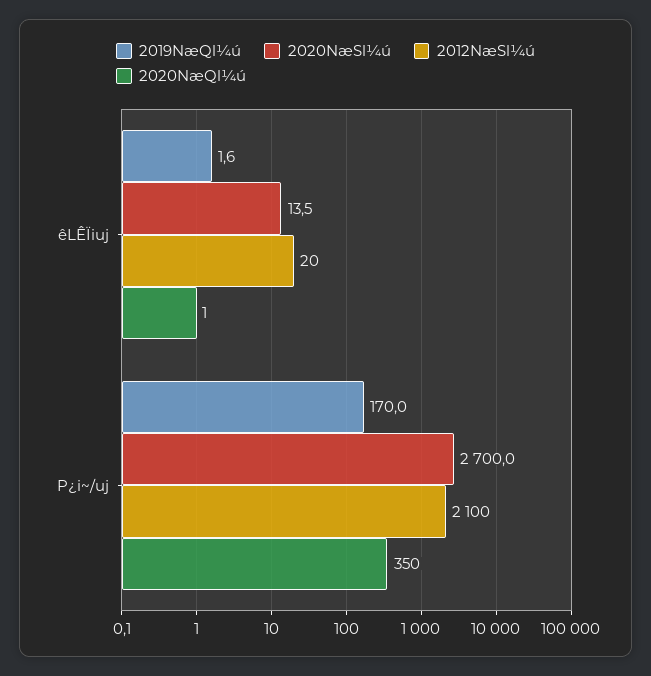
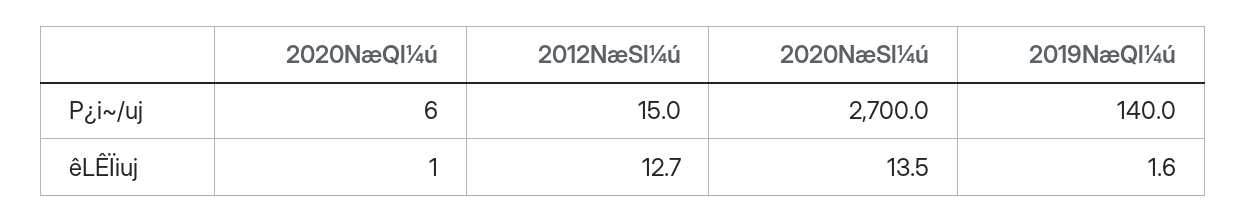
2012NæSl¼ú, êLÊÏiuj: 20 -> 12.7
2019NæQl¼ú, P¿i~/uj: 170 -> 140
2012NæSl¼ú, P¿i~/uj: 2100 -> 15
2020NæQl¼ú, P¿i~/uj: 350 -> 6

